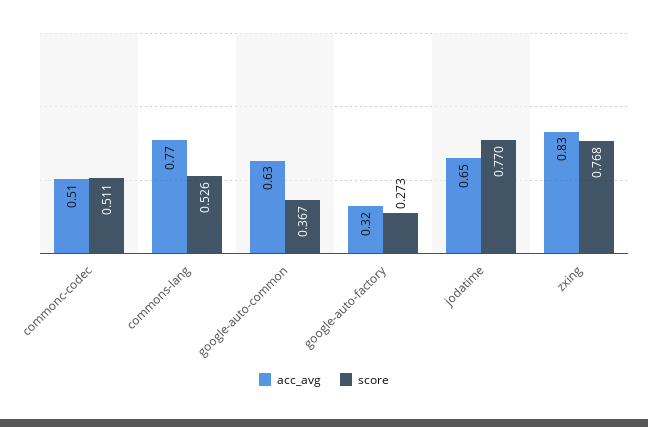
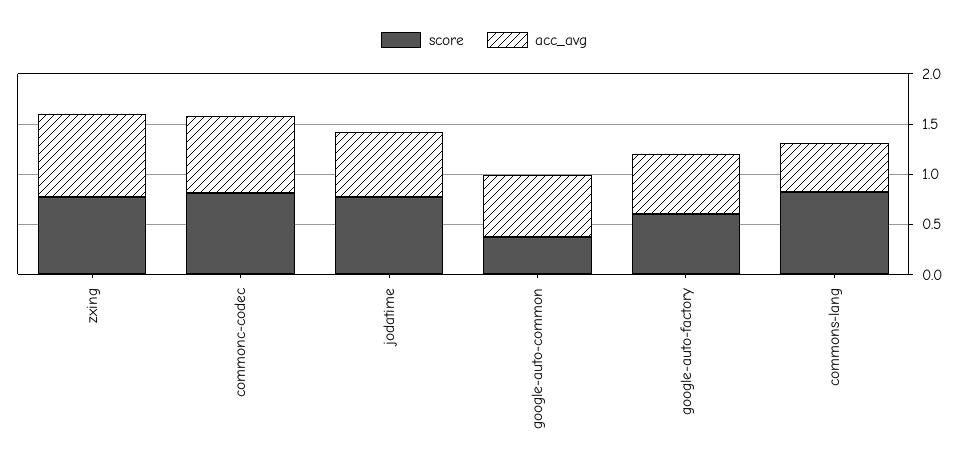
acc_avg, commonc-codec: 0.51 -> 0.8
score, commonc-codec: 0.511 -> 0.8
acc_avg, commons-lang: 0.77 -> 0.5
score, commons-lang: 0.526 -> 0.8
acc_avg, google-auto-factory: 0.32 -> 0.6
score, google-auto-factory: 0.273 -> 0.6

